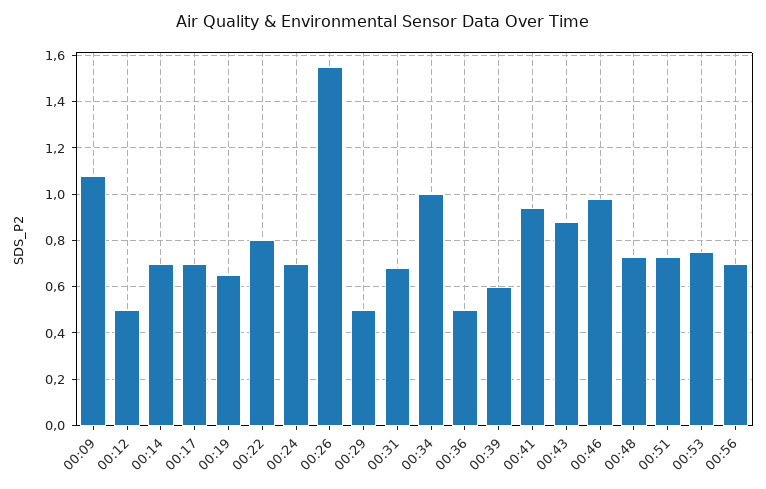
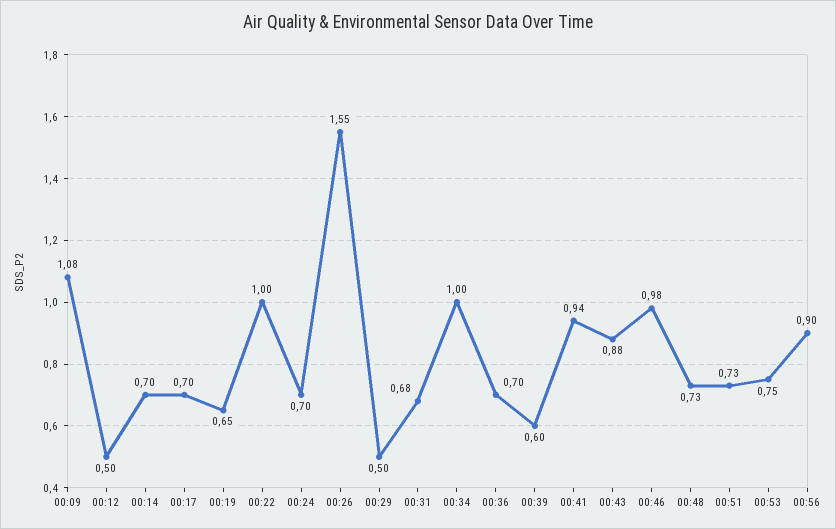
00:22: 0.8 -> 1
00:36: 0.5 -> 0.7
00:56: 0.7 -> 0.9

